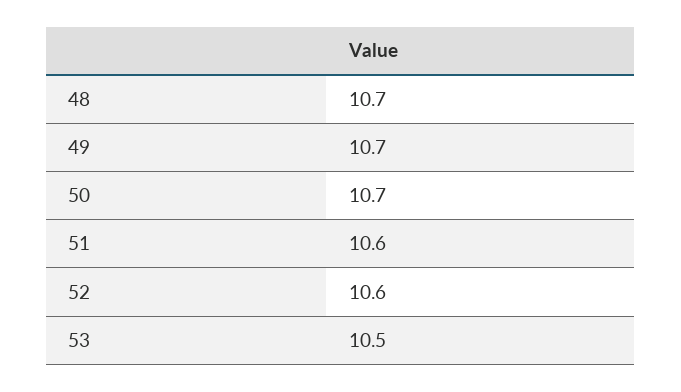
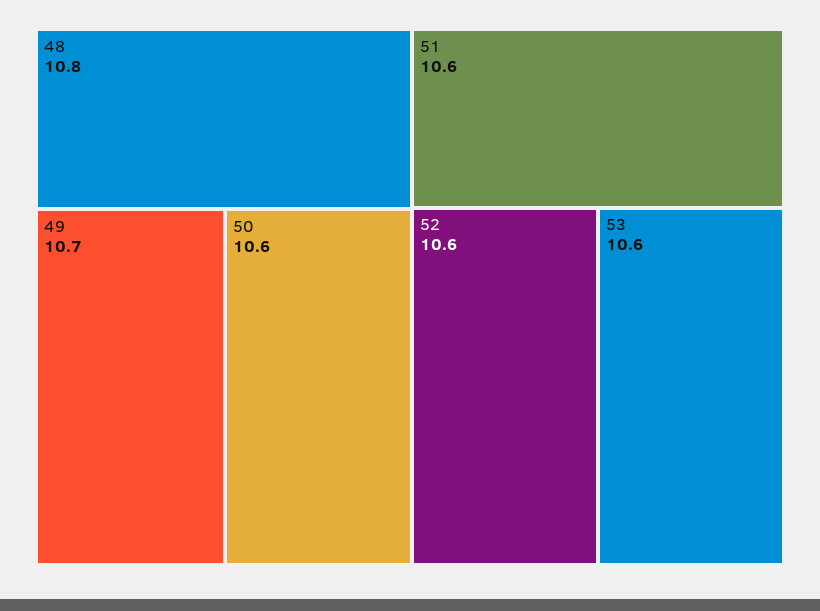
48: 10.7 -> 10.8
50: 10.7 -> 10.6
53: 10.5 -> 10.6

